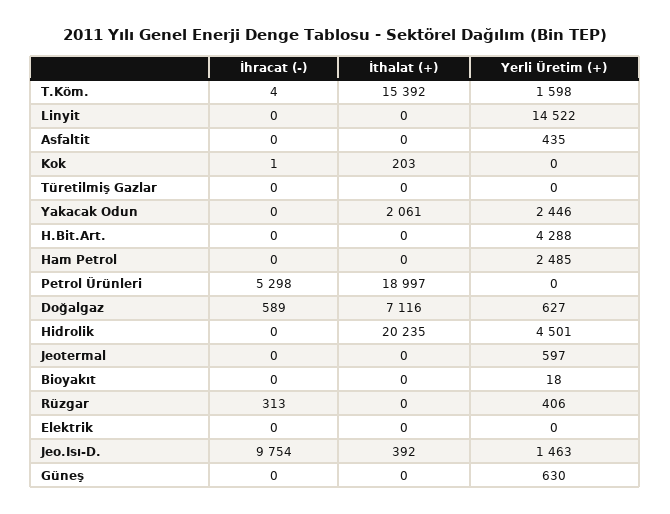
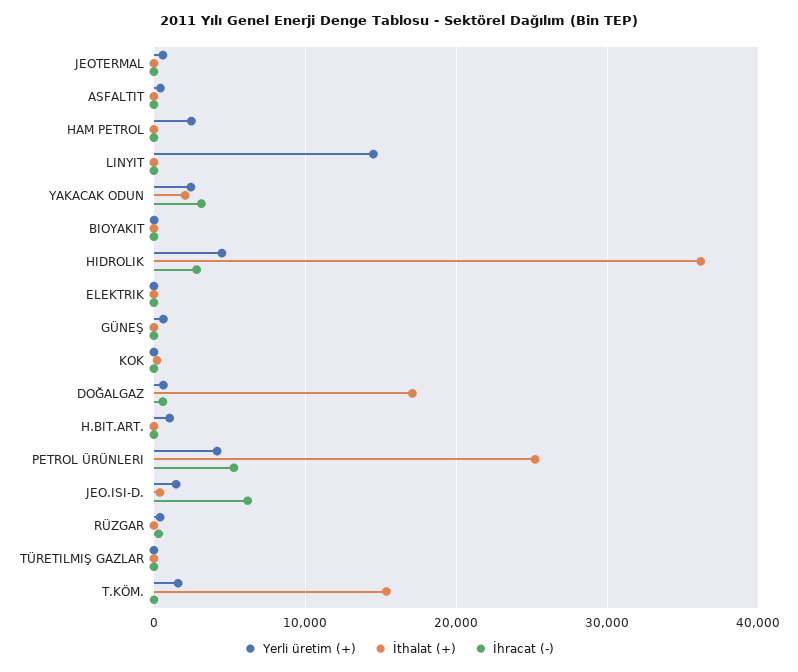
İhracat (-), Yakacak Odun: 0 -> 3000
Yerli Üretim (+), H.Bit.Art.: 4288 -> 1000
İthalat (+), Petrol Ürünleri: 18997 -> 25000
Yerli Üretim (+), Petrol Ürünleri: 0 -> 4000
İthalat (+), Doğalgaz: 7116 -> 17000
İhracat (-), Hidrolik: 0 -> 3000
İthalat (+), Hidrolik: 20235 -> 36000
İhracat (-), Jeo.Isı-D.: 9754 -> 6000

